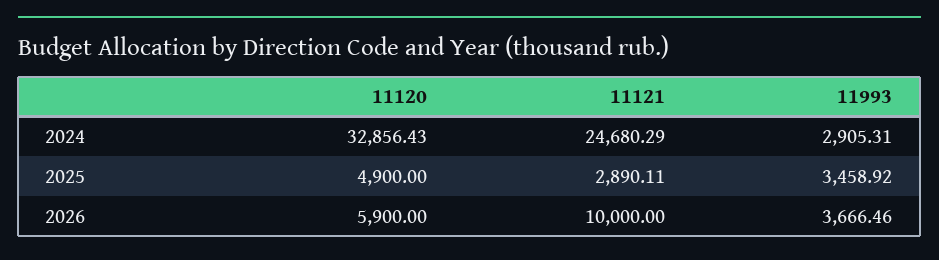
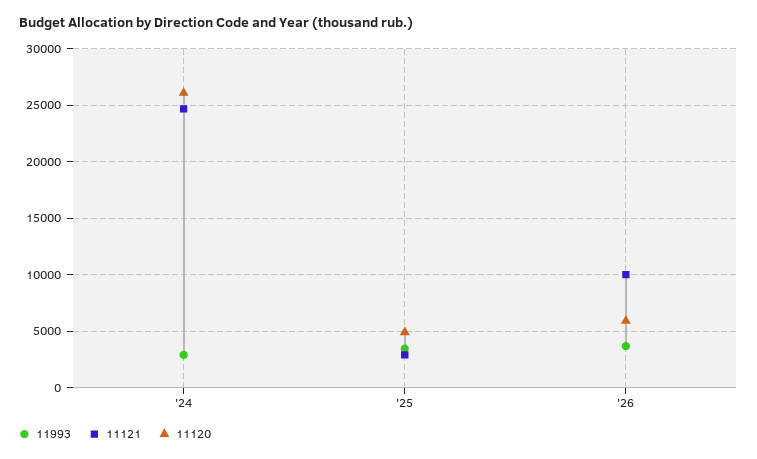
11120, 2024: 32856.43 -> 26000

